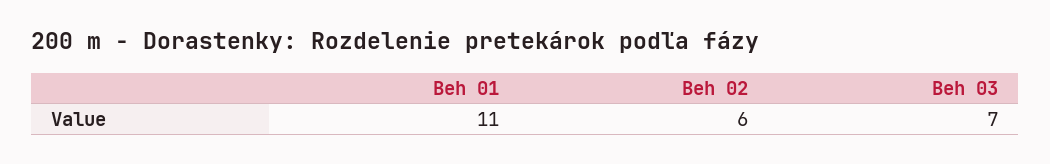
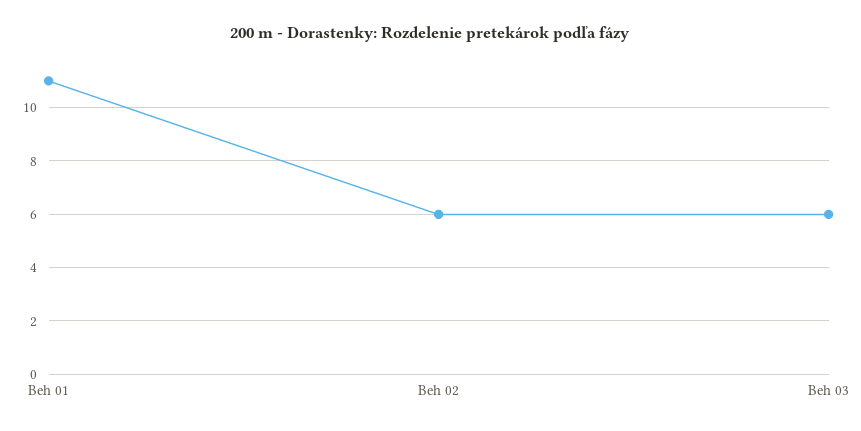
Beh 03: 7 -> 6

